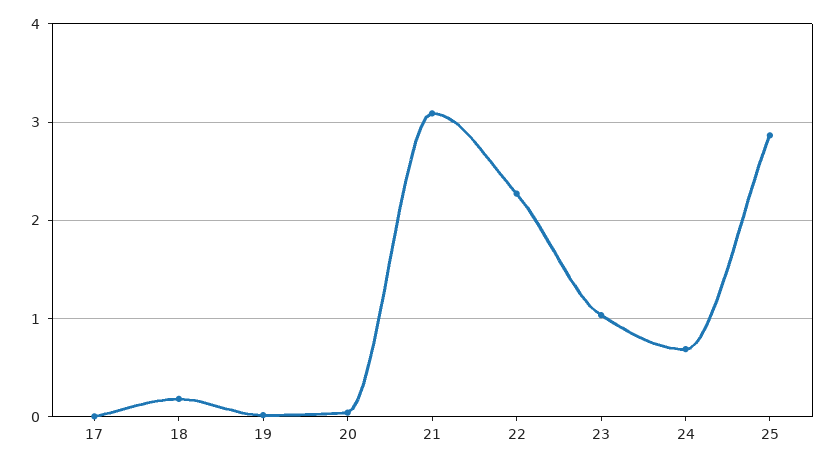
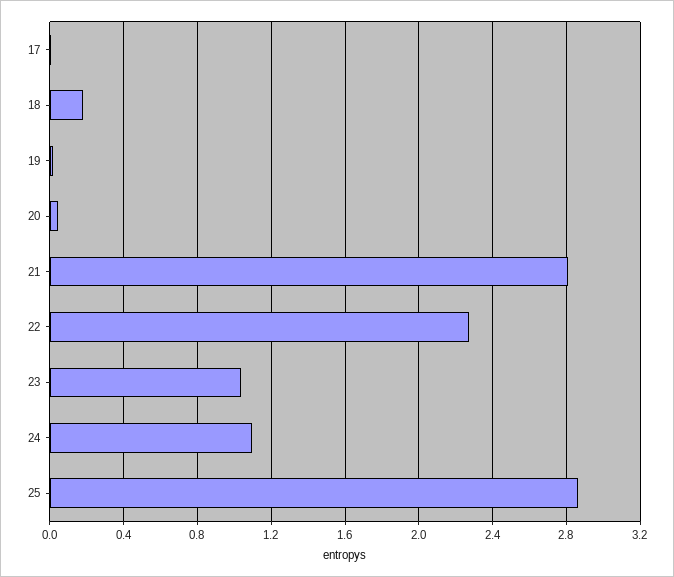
21: 3.1 -> 2.8
24: 0.7 -> 1.1

